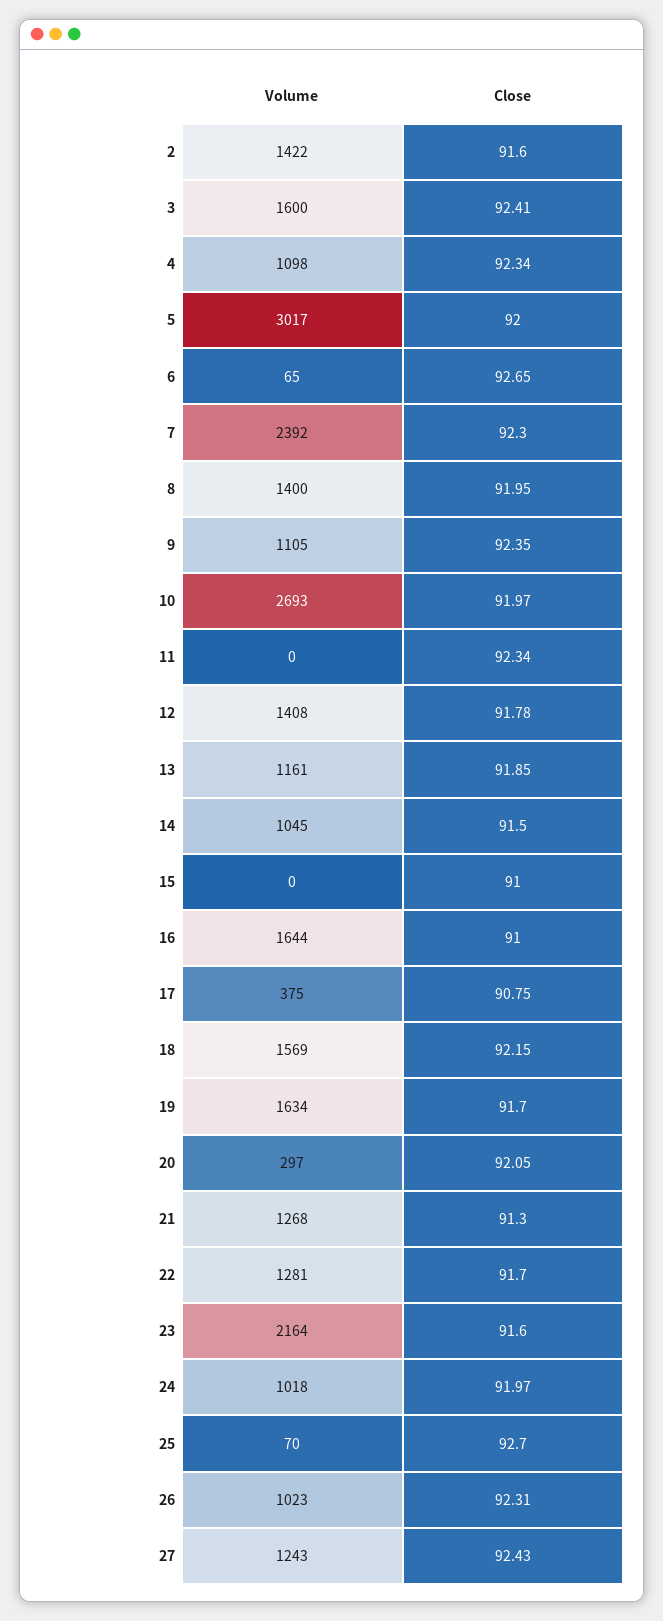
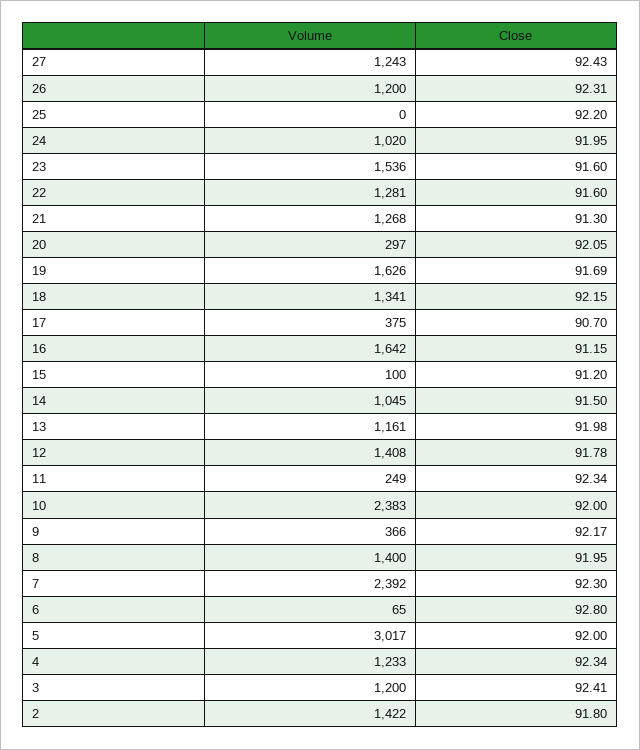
Close, 2: 91.6 -> 91.8
Volume, 3: 1600 -> 1200
Volume, 4: 1098 -> 1233
Close, 6: 92.65 -> 92.8
Volume, 9: 1105 -> 366
Close, 9: 92.35 -> 92.17
Volume, 10: 2693 -> 2383
Close, 10: 91.97 -> 92
Volume, 11: 0 -> 249
Close, 13: 91.85 -> 91.98
Volume, 15: 0 -> 100
Close, 15: 91 -> 91.2
Volume, 16: 1644 -> 1642
Close, 16: 91 -> 91.15
Close, 17: 90.75 -> 90.7
Volume, 18: 1569 -> 1341
Volume, 19: 1634 -> 1626
Close, 19: 91.7 -> 91.69
Close, 22: 91.7 -> 91.6
Volume, 23: 2164 -> 1536
Volume, 24: 1018 -> 1020
Close, 24: 91.97 -> 91.95
Volume, 25: 70 -> 0
Close, 25: 92.7 -> 92.2
Volume, 26: 1023 -> 1200

